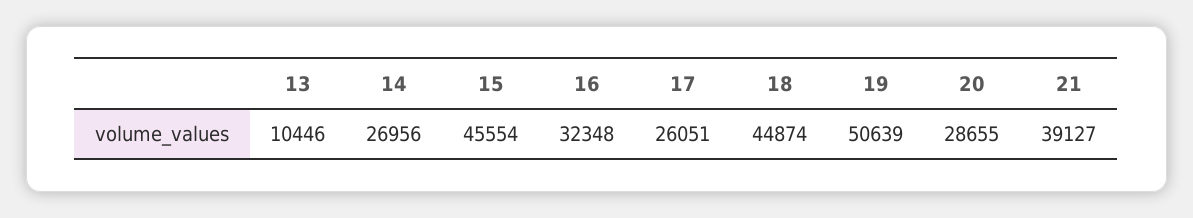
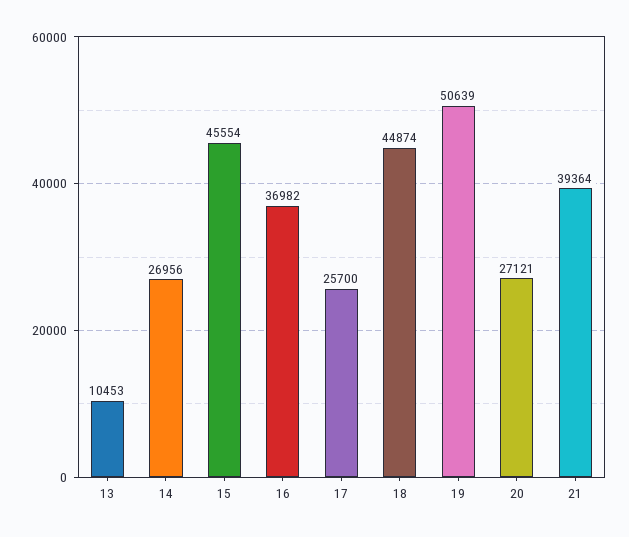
13: 10446 -> 10453
16: 32348 -> 36982
17: 26051 -> 25700
20: 28655 -> 27121
21: 39127 -> 39364

